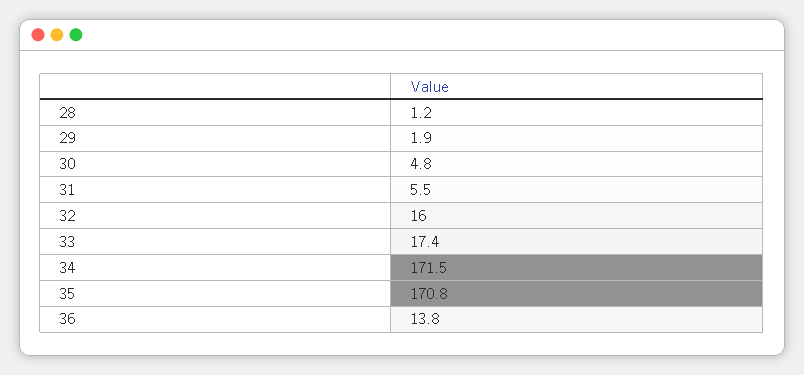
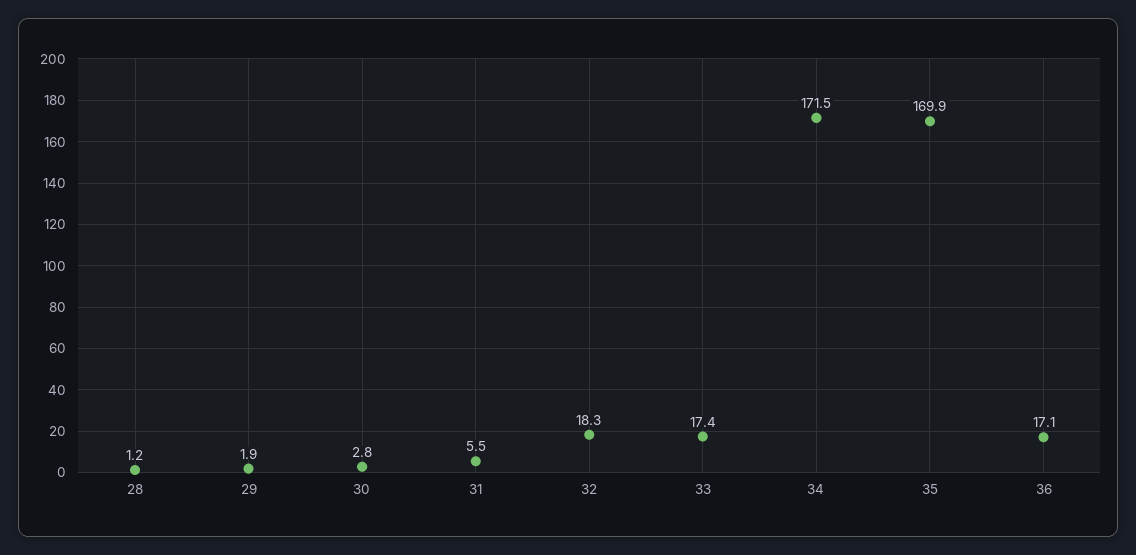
30: 4.8 -> 2.8
32: 16 -> 18.3
35: 170.8 -> 169.9
36: 13.8 -> 17.1

